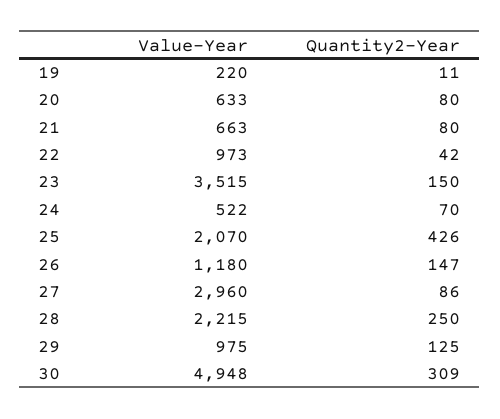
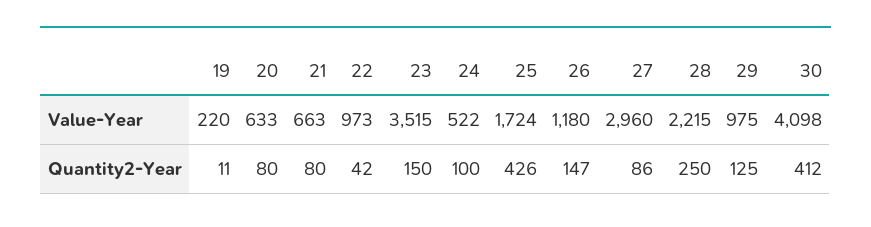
Quantity2-Year, 24: 70 -> 100
Value-Year, 25: 2070 -> 1724
Value-Year, 30: 4948 -> 4098
Quantity2-Year, 30: 309 -> 412

